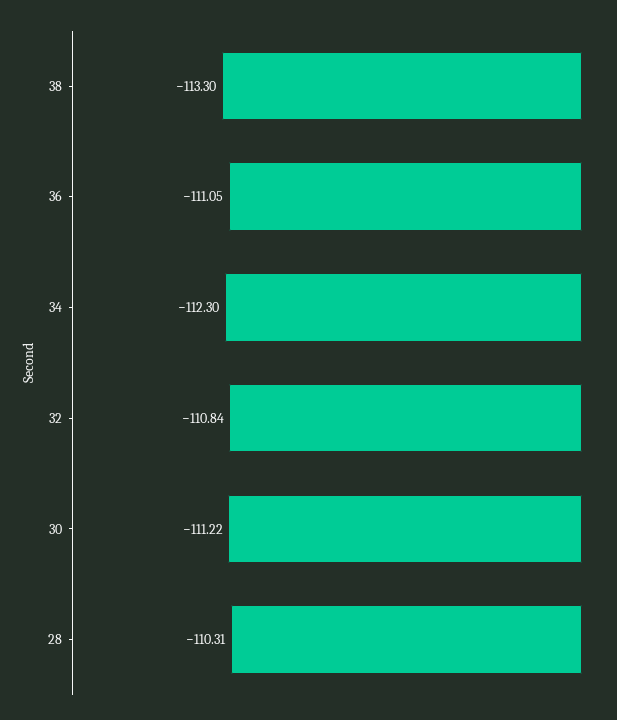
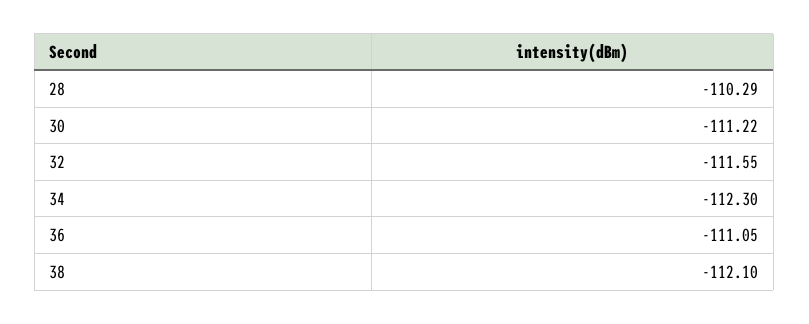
38: -113.3 -> -112.1
32: -110.84 -> -111.55
28: -110.31 -> -110.29

